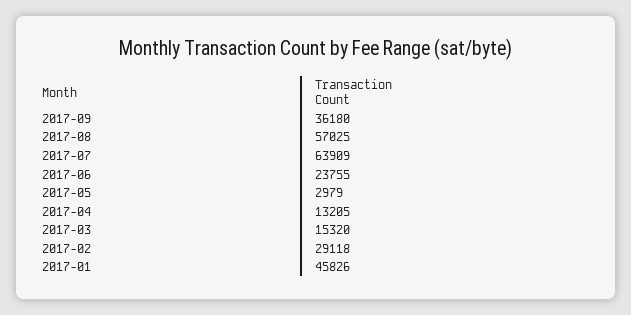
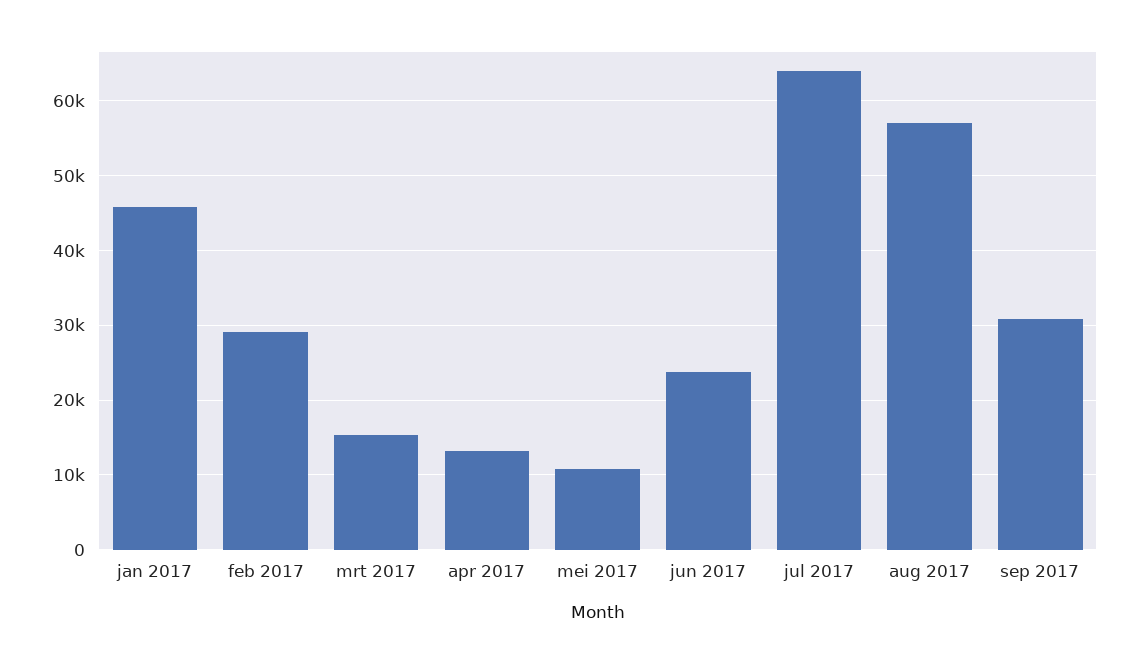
2017-09: 36180 -> 31000
2017-05: 2979 -> 11000

